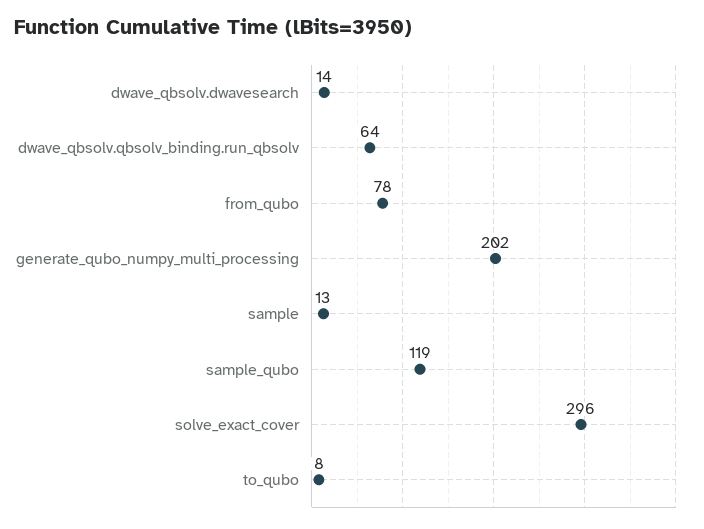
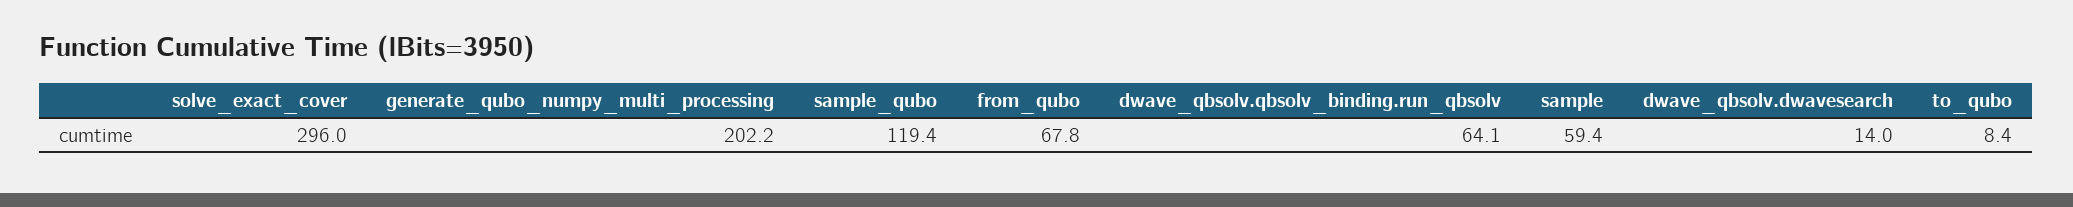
from_qubo: 78 -> 67.8
sample: 13 -> 59.4

